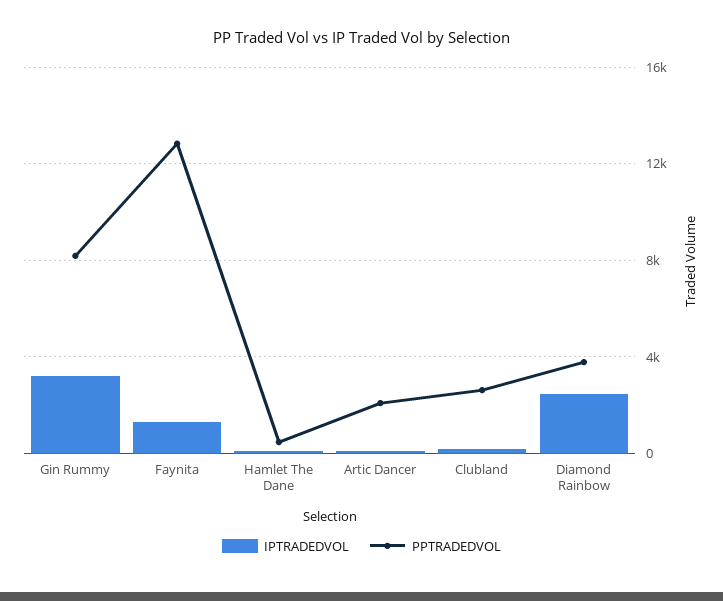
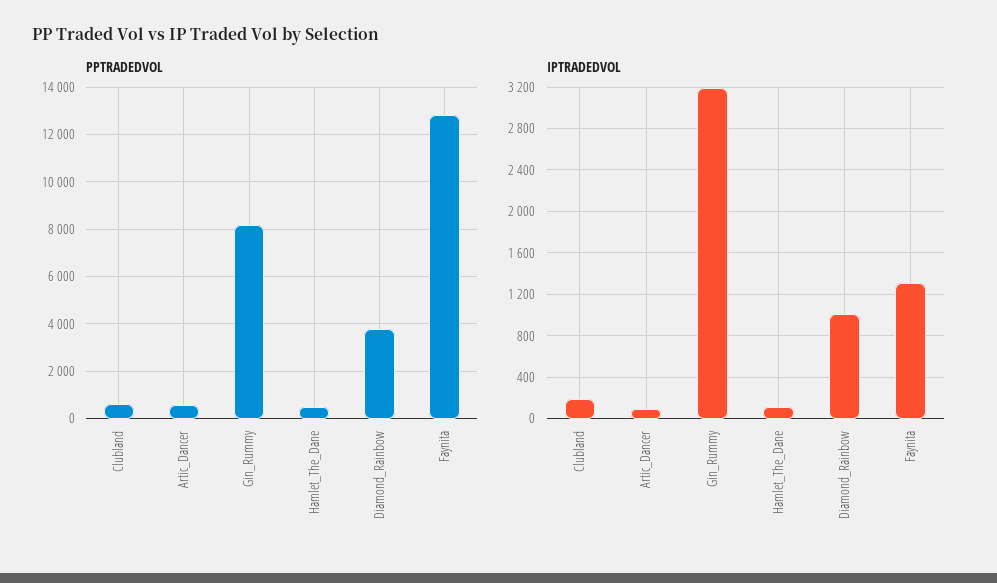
PPTRADEDVOL, Artic Dancer: 2000 -> 500
PPTRADEDVOL, Clubland: 2500 -> 500
IPTRADEDVOL, Diamond Rainbow: 2500 -> 1000

